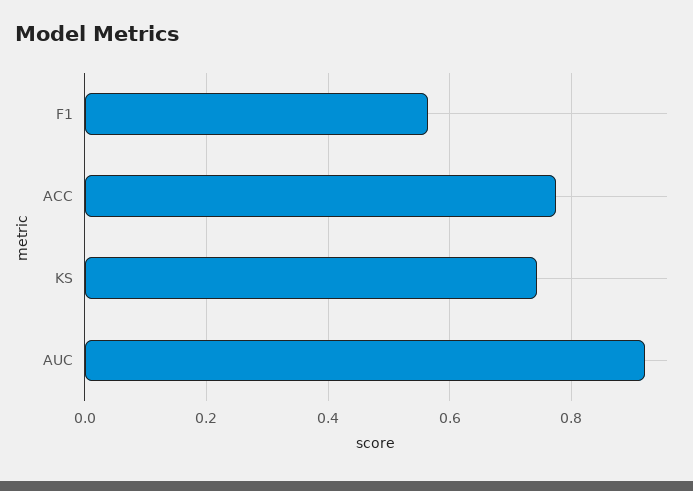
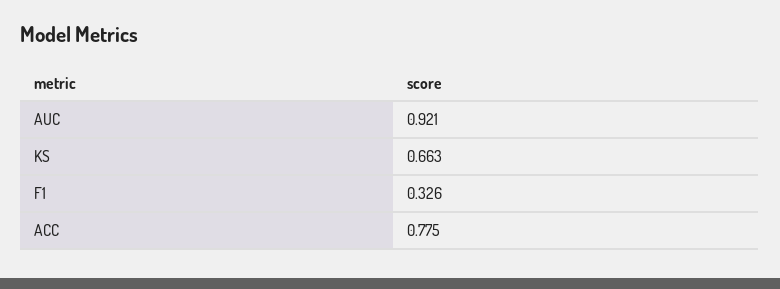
F1: 0.56 -> 0.326
KS: 0.74 -> 0.663

